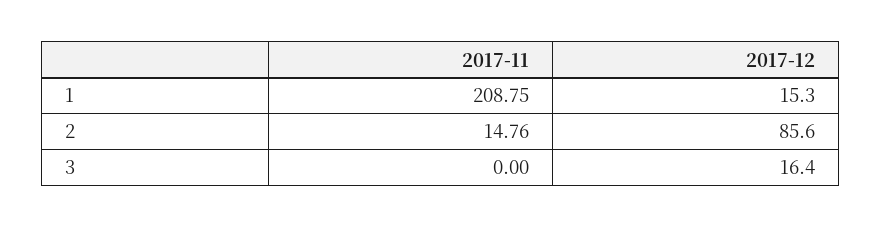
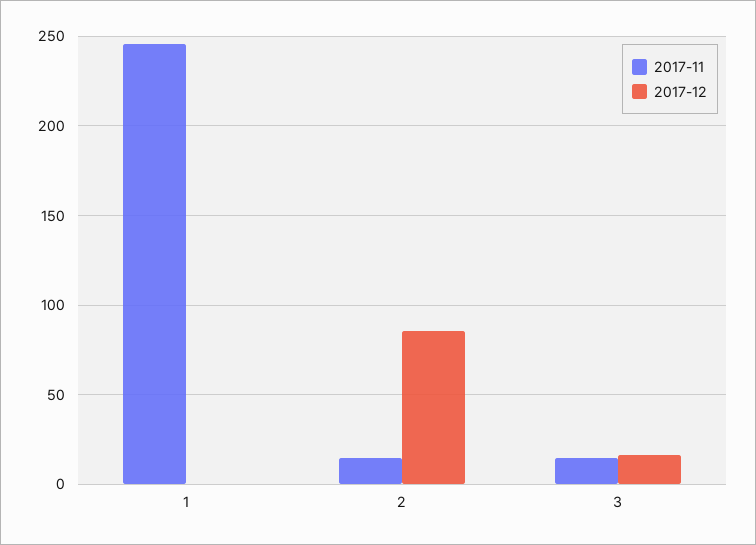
2017-11, 1: 208.75 -> 245
2017-12, 1: 15.3 -> 0
2017-11, 3: 0 -> 15

